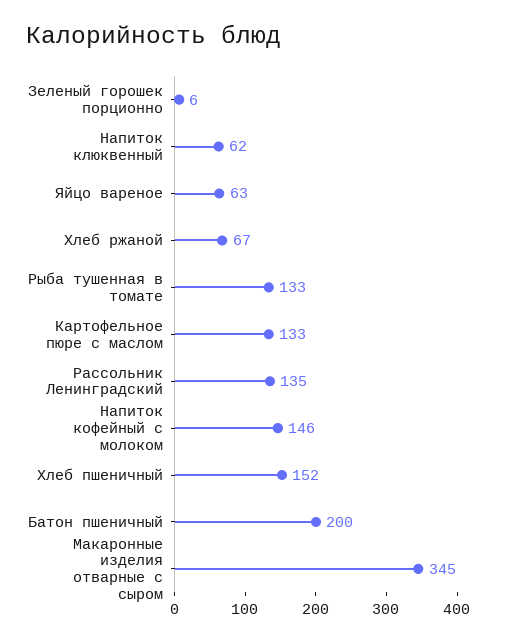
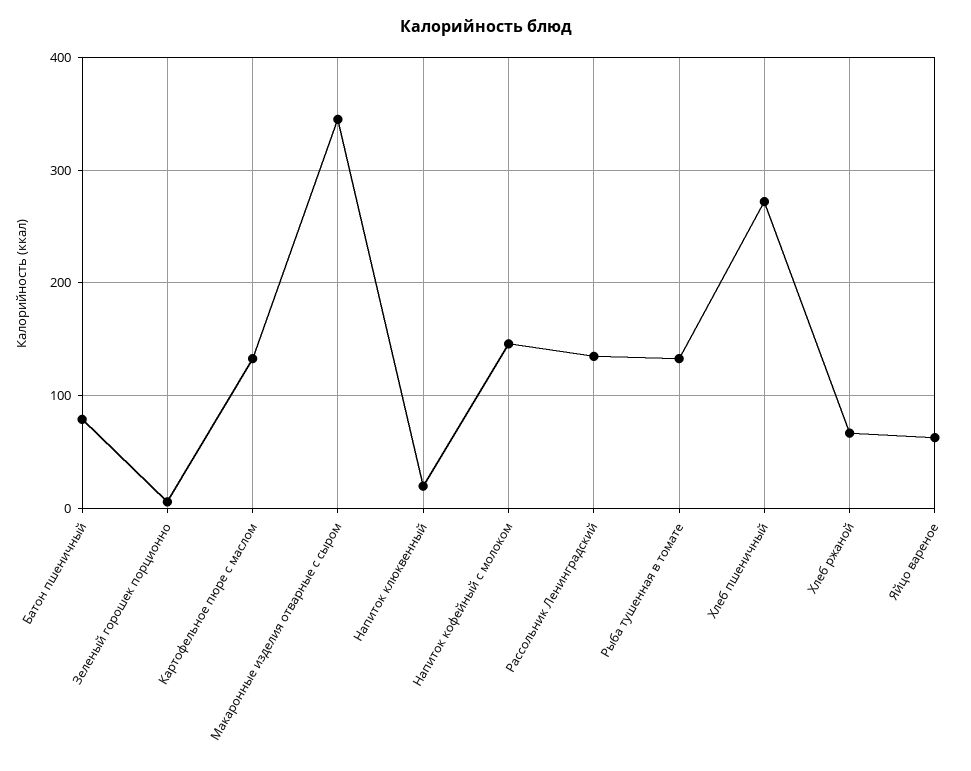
Напиток клюквенный: 62 -> 20
Хлеб пшеничный: 152 -> 270
Батон пшеничный: 200 -> 80

